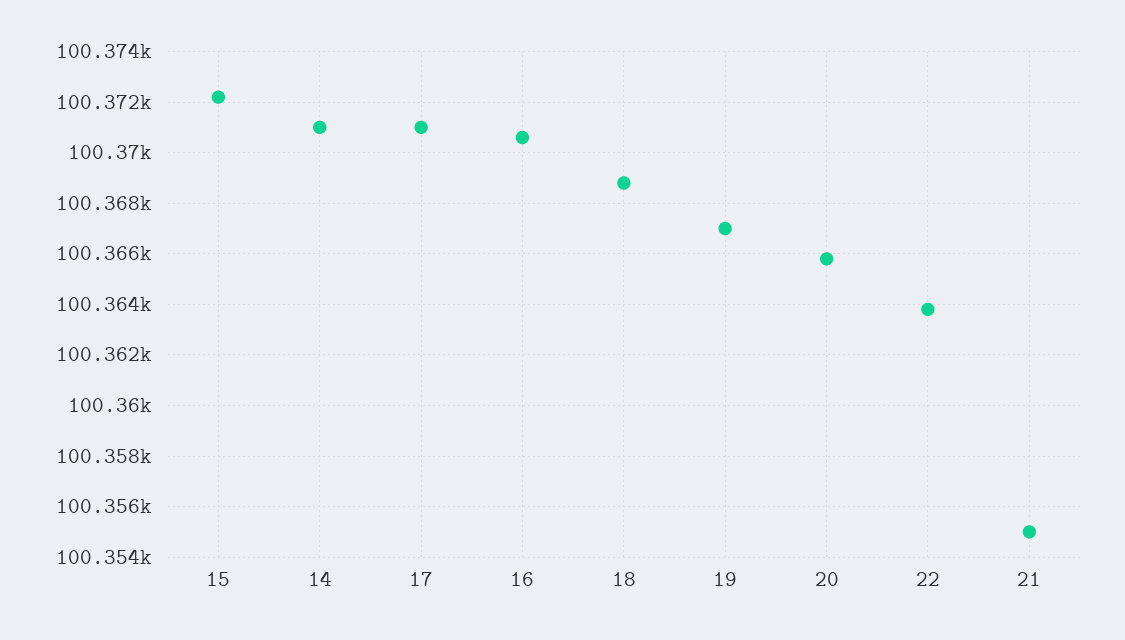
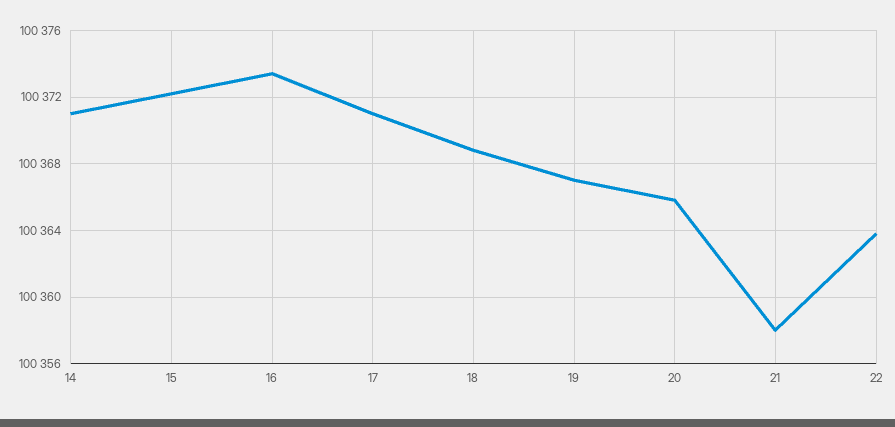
16: 100370.5 -> 100373.5
21: 100355 -> 100358

